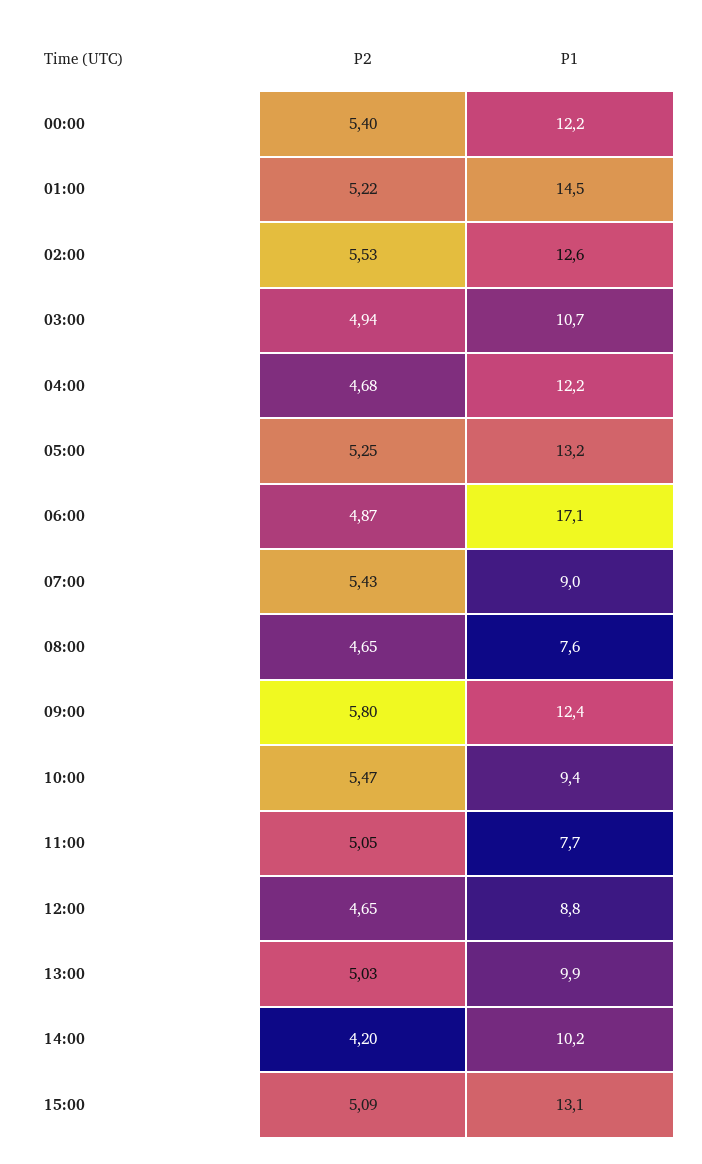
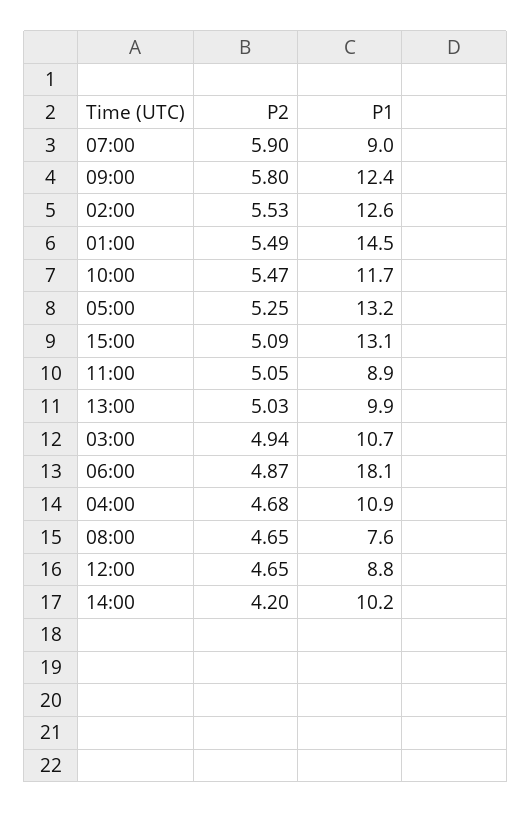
P2, 00:00: 5.4 -> none
P1, 00:00: 12.2 -> none
P2, 01:00: 5.22 -> 5.49
P1, 04:00: 12.2 -> 10.9
P1, 06:00: 17.1 -> 18.1
P2, 07:00: 5.43 -> 5.9
P1, 10:00: 9.4 -> 11.7
P1, 11:00: 7.7 -> 8.9

